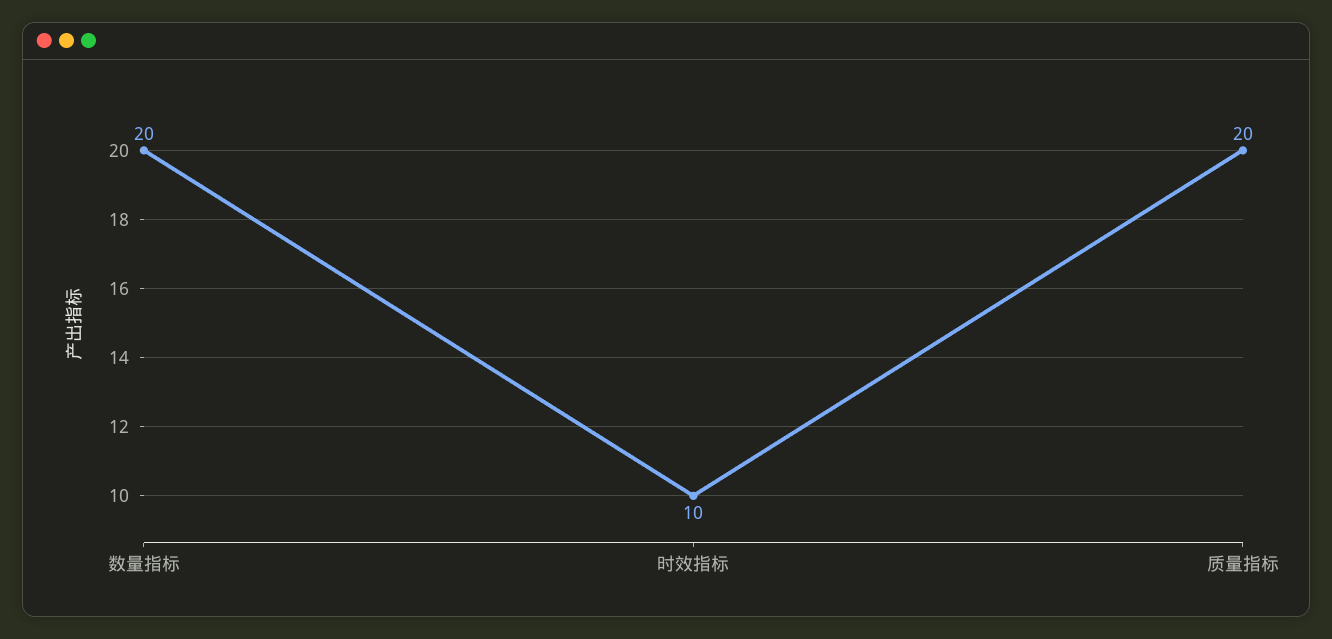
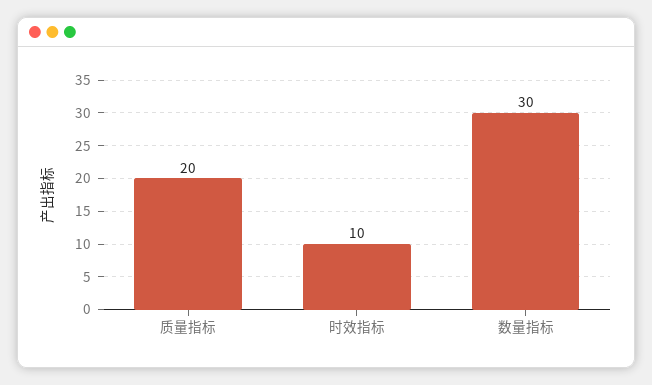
数量指标: 20 -> 30

